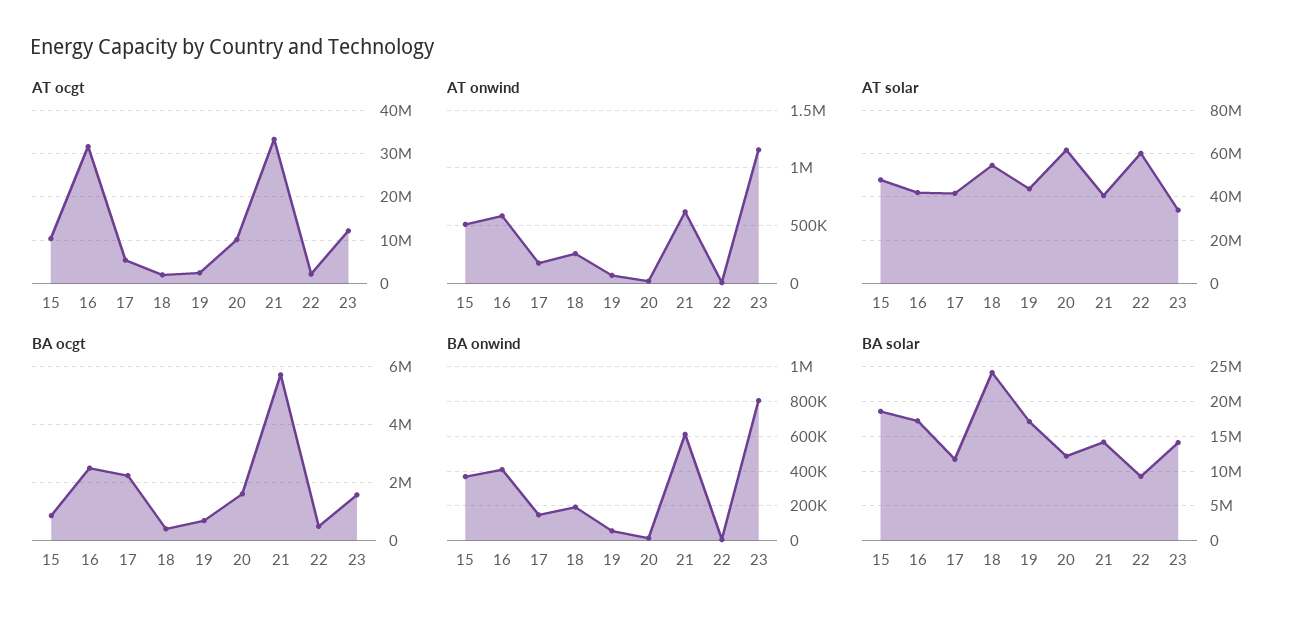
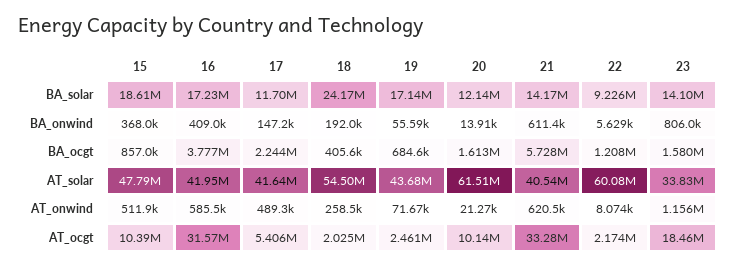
AT ocgt, 23: 12000000 -> 18460000
AT onwind, 17: 200000 -> 489300
BA ocgt, 16: 2500000 -> 3777000
BA ocgt, 22: 500000 -> 1208000

